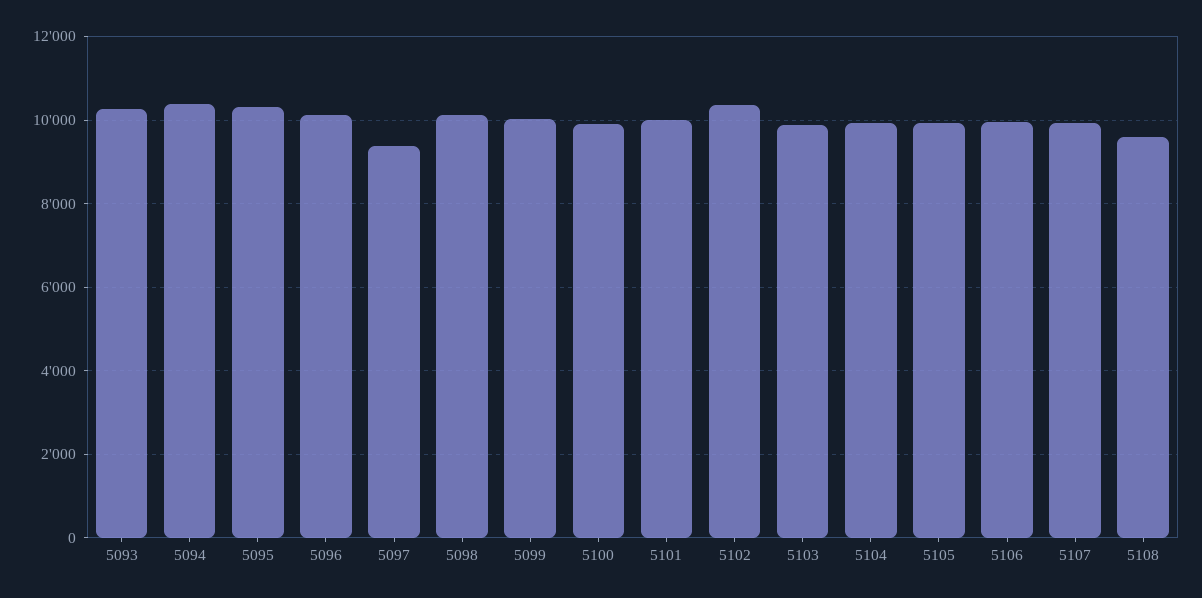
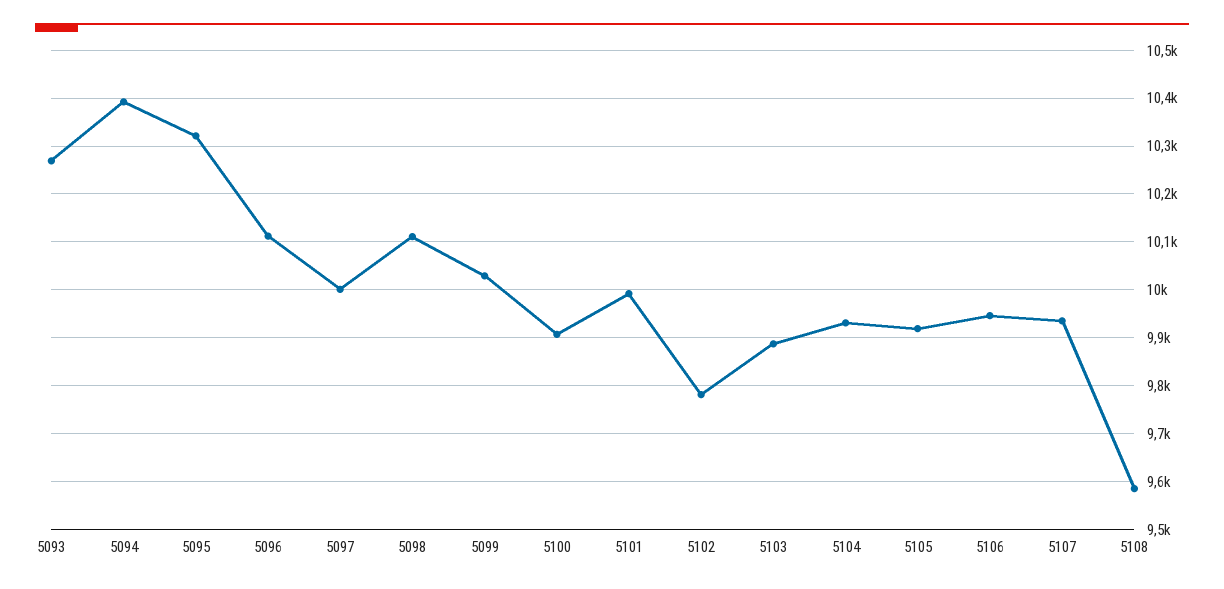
5097: 9400 -> 10000
5102: 10400 -> 9780

